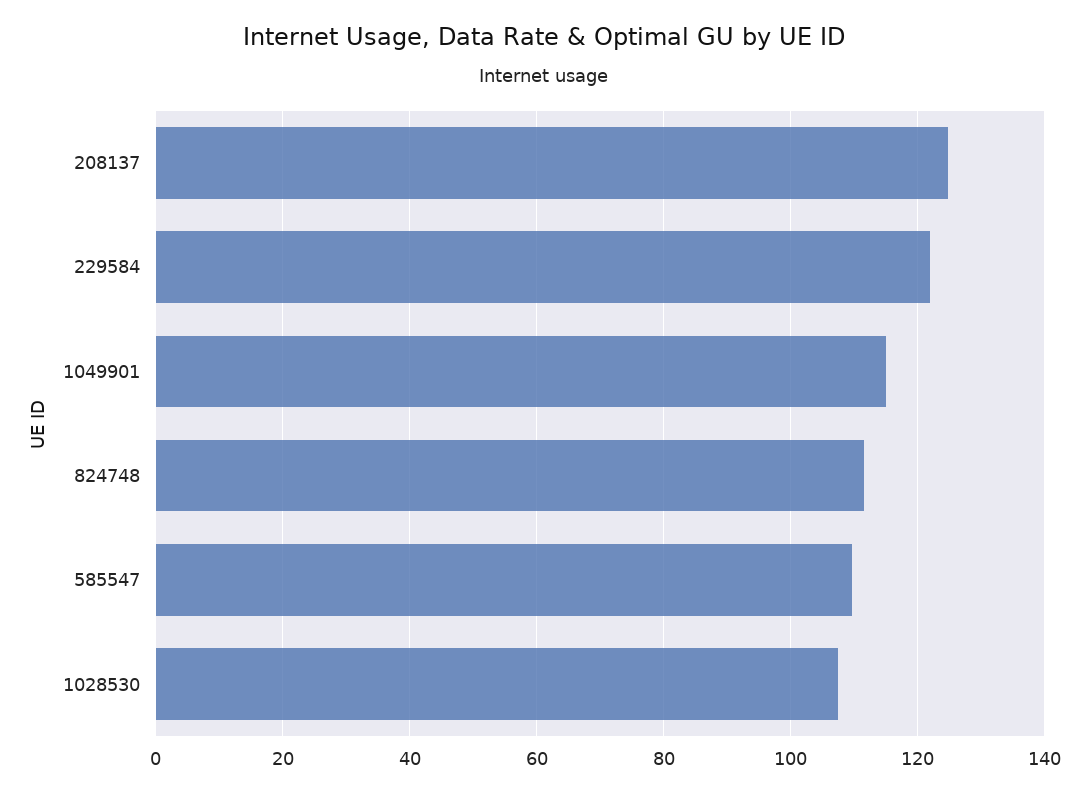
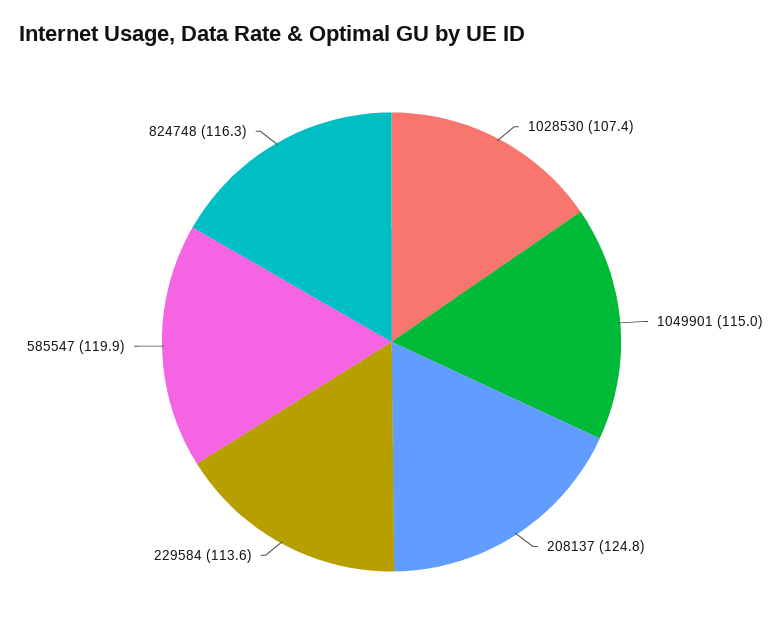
229584: 122 -> 113.6
824748: 112 -> 116.3
585547: 110 -> 119.9

